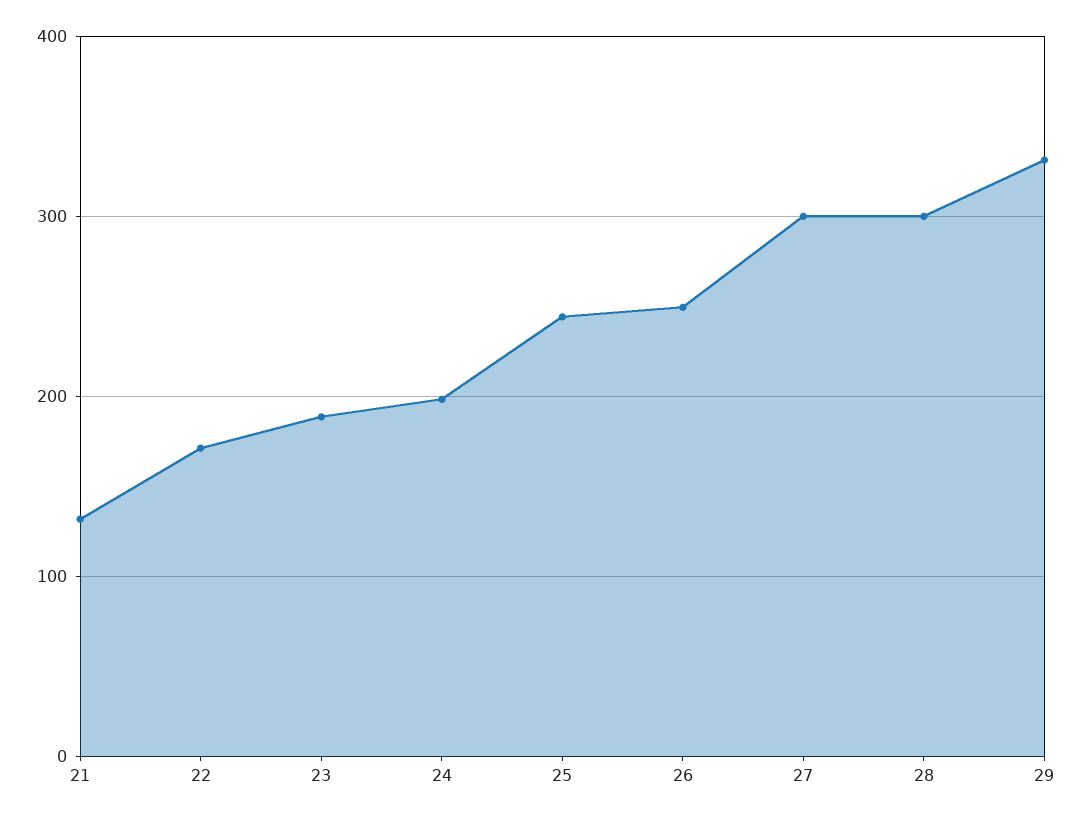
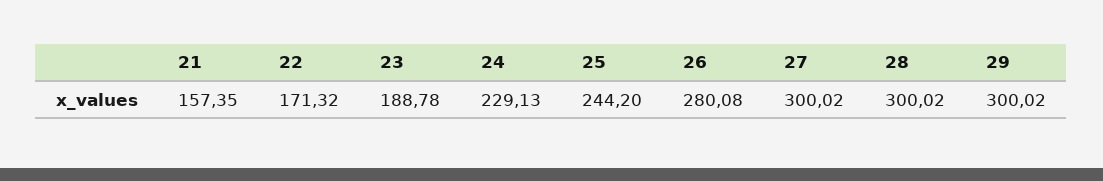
21: 130 -> 157.35
24: 200 -> 229.13
26: 250 -> 280.08
29: 330 -> 300.02

